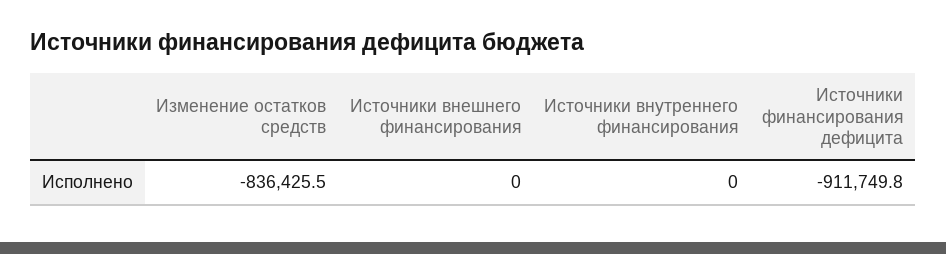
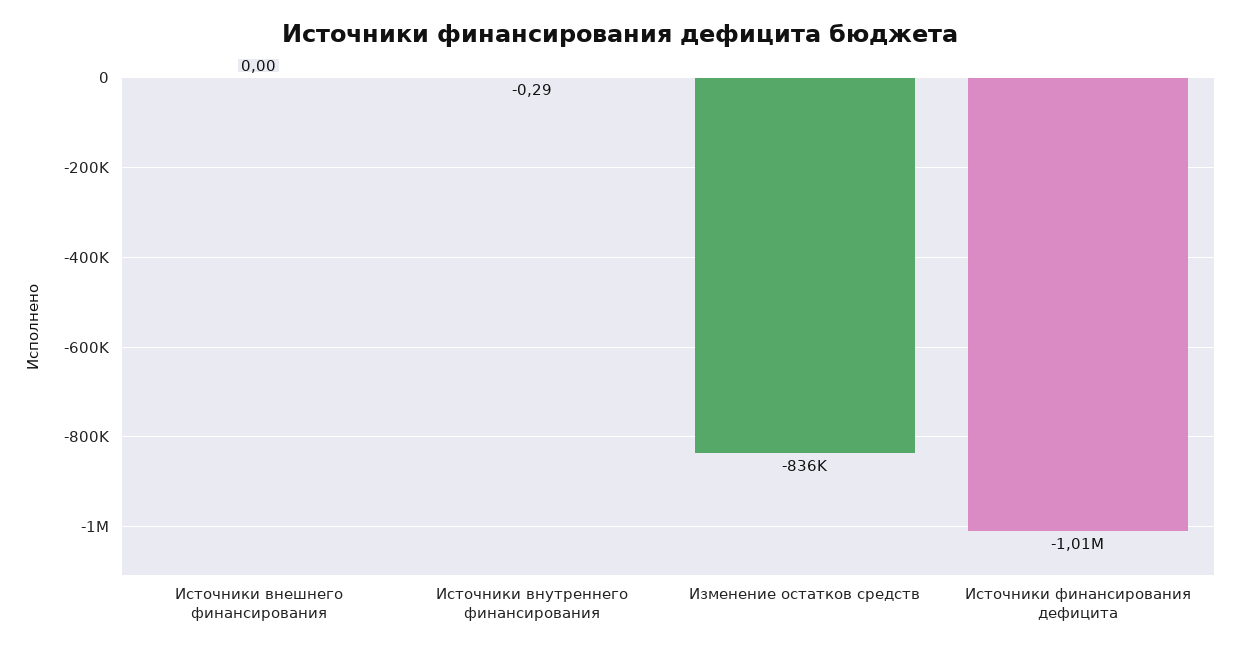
Источники внутреннего финансирования: 0 -> -0.29
Источники финансирования дефицита: -911749.8 -> -1010000

